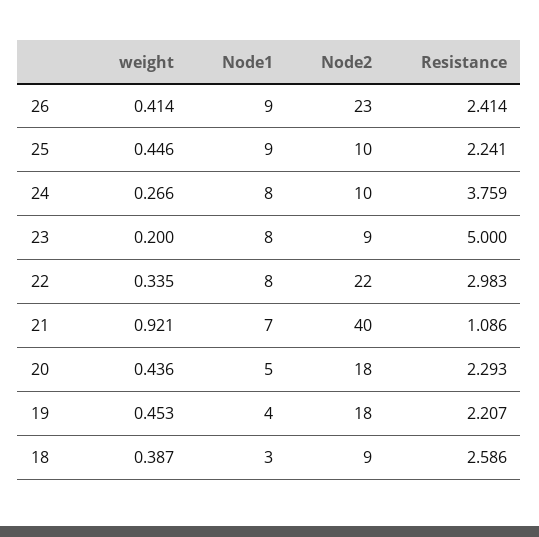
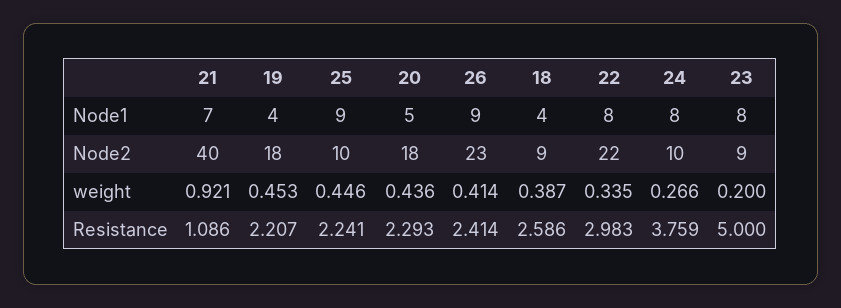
Node1, 18: 3 -> 4

